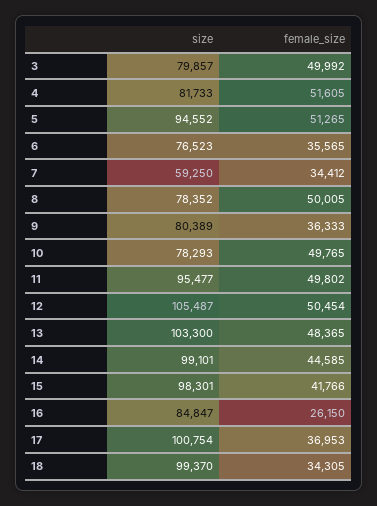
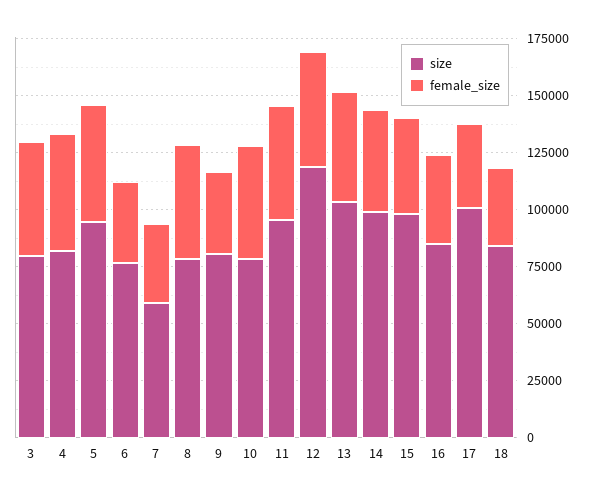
size, 12: 105487 -> 120000
female_size, 16: 26150 -> 40000
size, 18: 99370 -> 85000

